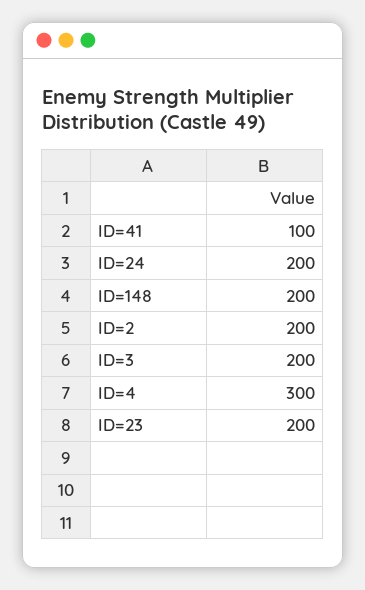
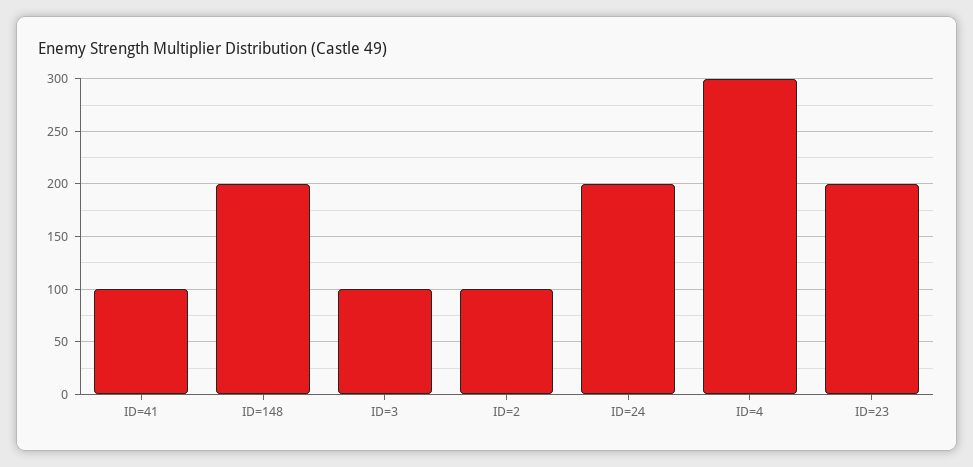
ID=2: 200 -> 100
ID=3: 200 -> 100

